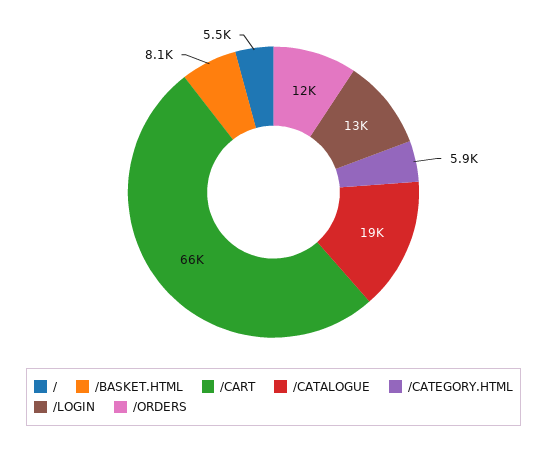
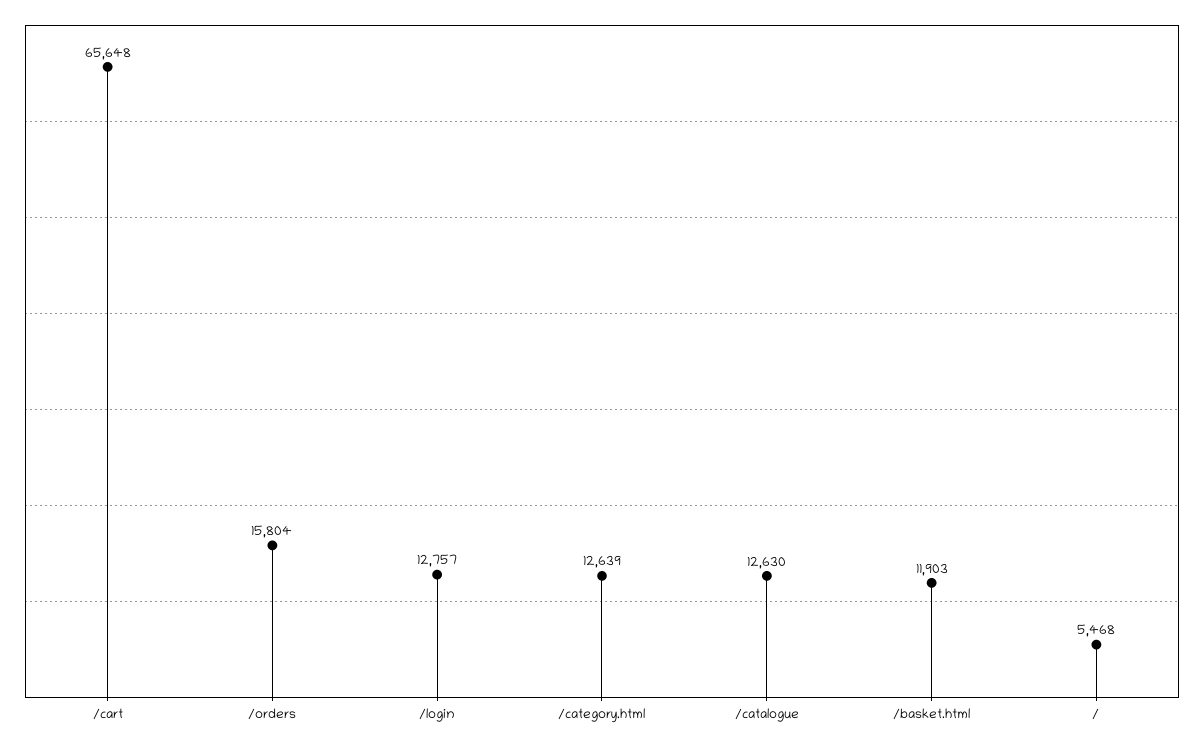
/BASKET.HTML: 8100 -> 11903
/CATALOGUE: 19000 -> 12630
/CATEGORY.HTML: 5900 -> 12639
/ORDERS: 12000 -> 15804

